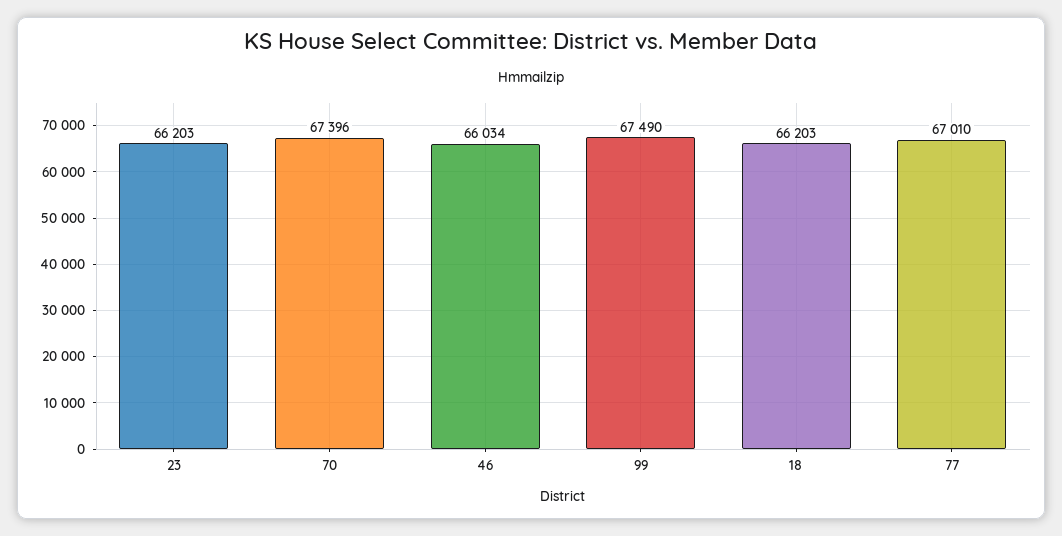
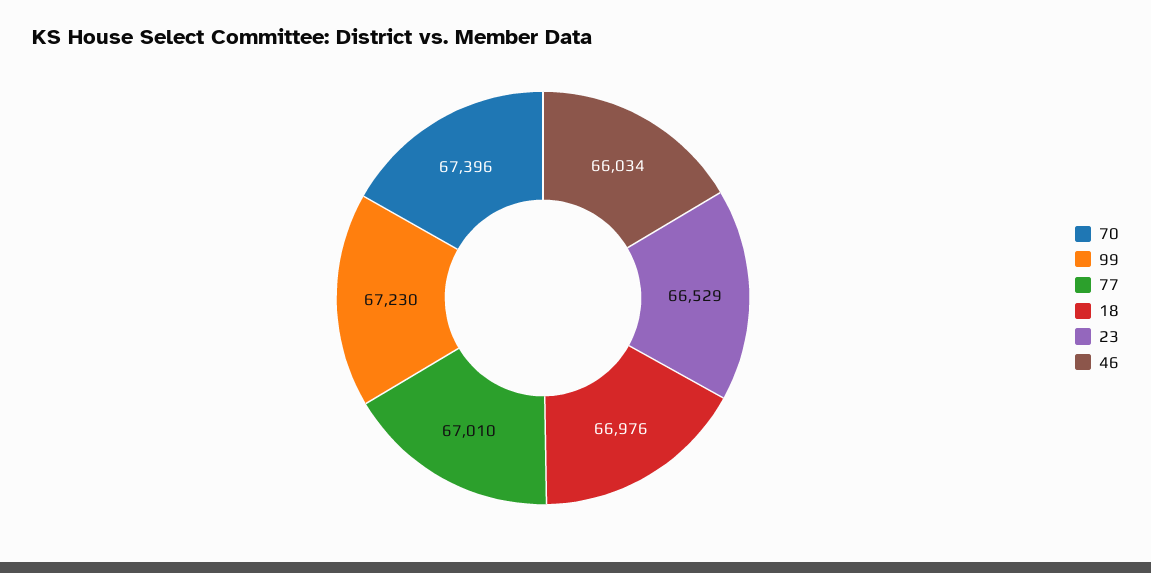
23: 66203 -> 66529
99: 67490 -> 67230
18: 66203 -> 66976

